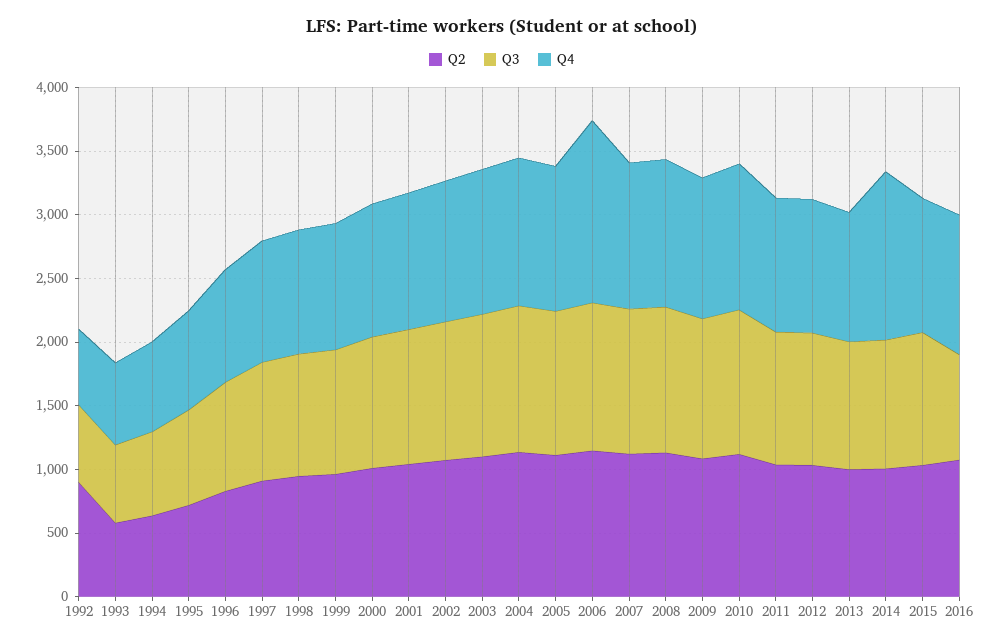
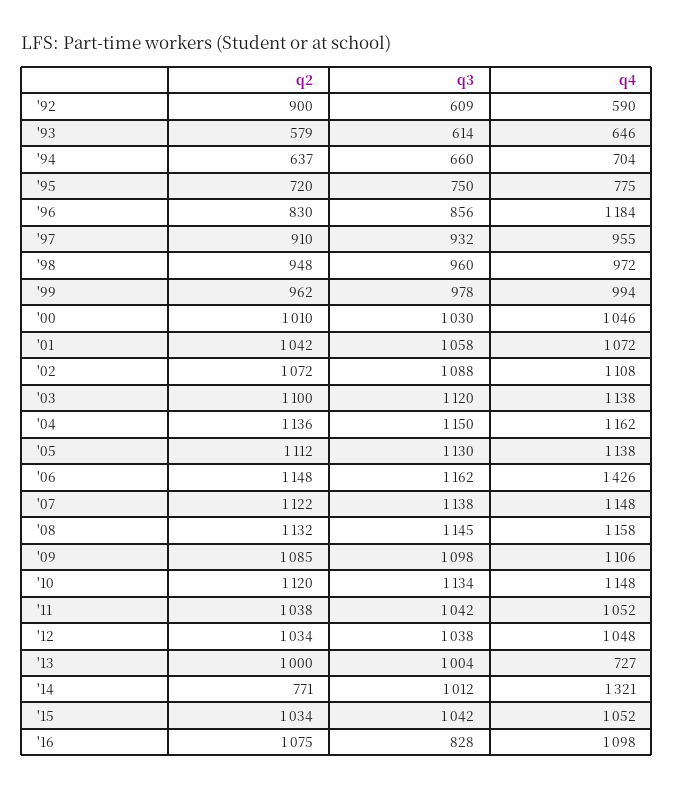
Q4, 1996: 900 -> 1184
Q4, 2013: 1000 -> 727
Q2, 2014: 1000 -> 771

